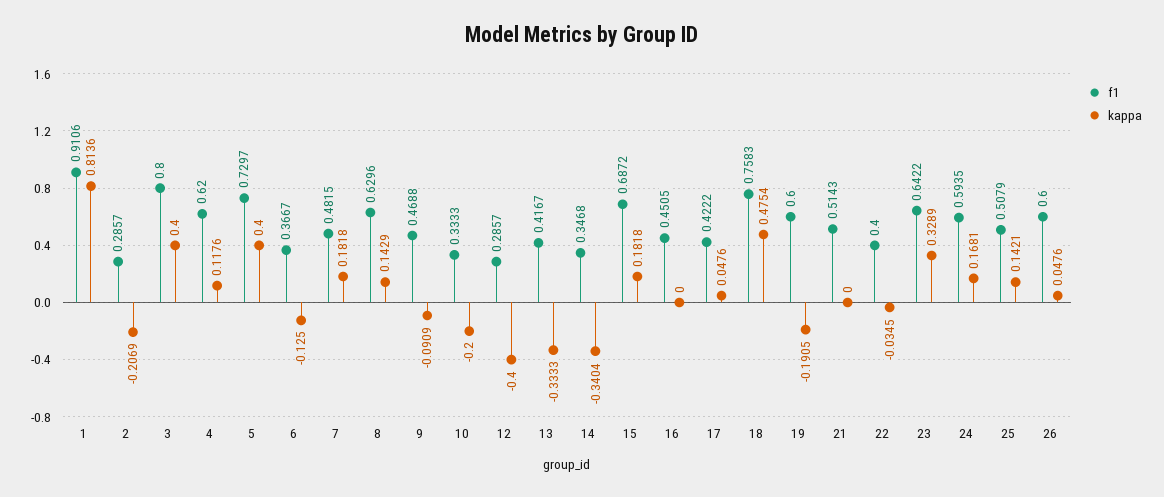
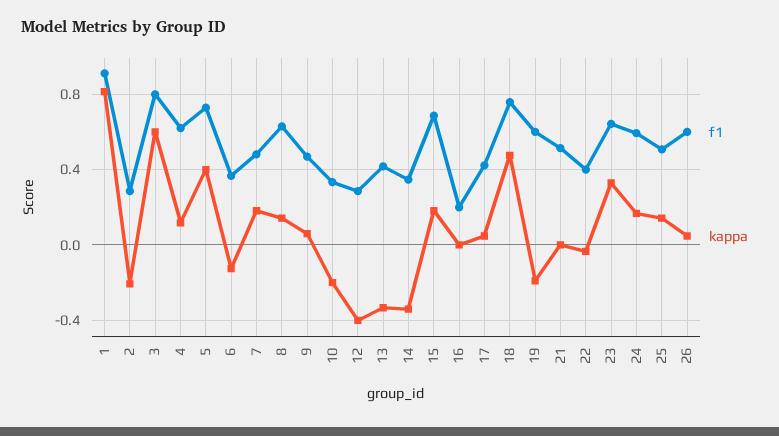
kappa, 3: 0.4 -> 0.6
kappa, 9: -0.0909 -> 0.05
f1, 16: 0.4505 -> 0.2

